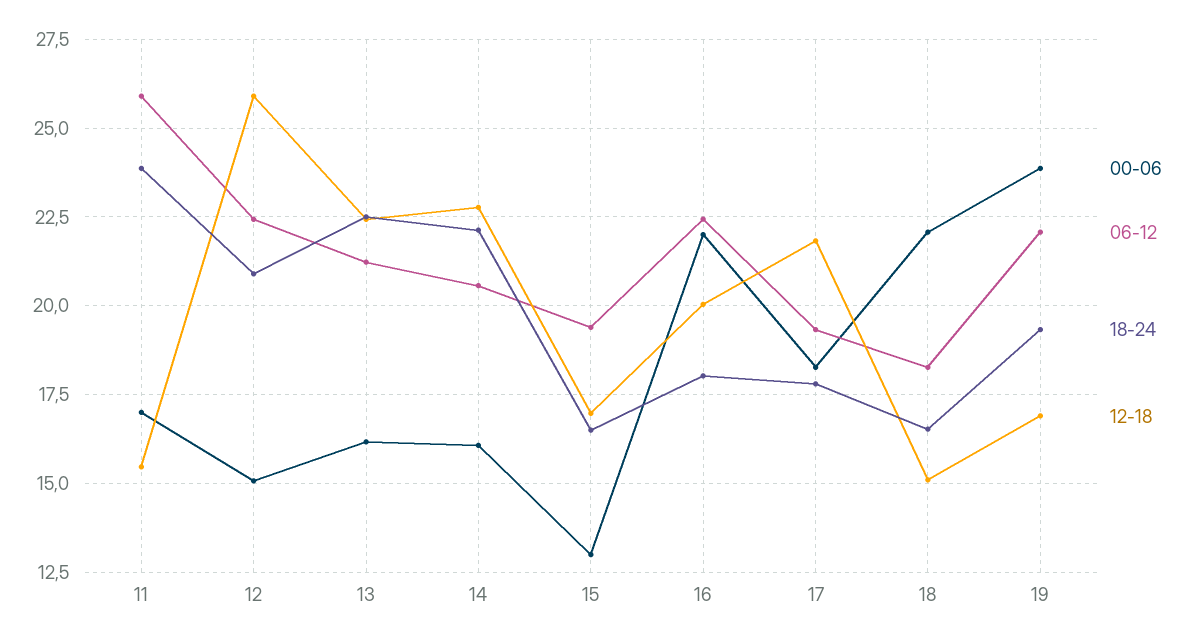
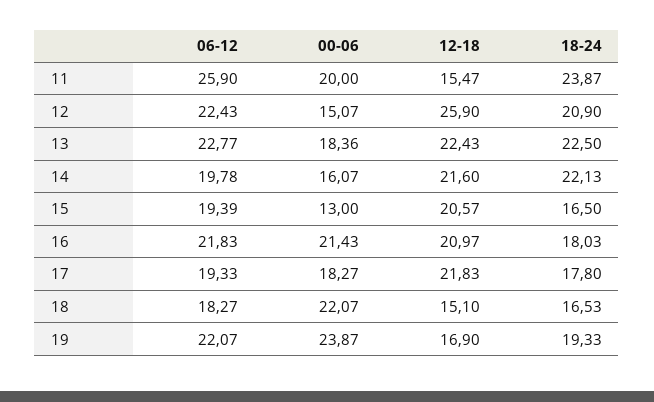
00-06, 11: 17 -> 20
00-06, 13: 16.25 -> 18.36
06-12, 13: 21.25 -> 22.77
06-12, 14: 20.5 -> 19.78
12-18, 14: 22.75 -> 21.6
12-18, 15: 17 -> 20.57
00-06, 16: 22 -> 21.43
06-12, 16: 22.5 -> 21.83
12-18, 16: 20 -> 20.97

